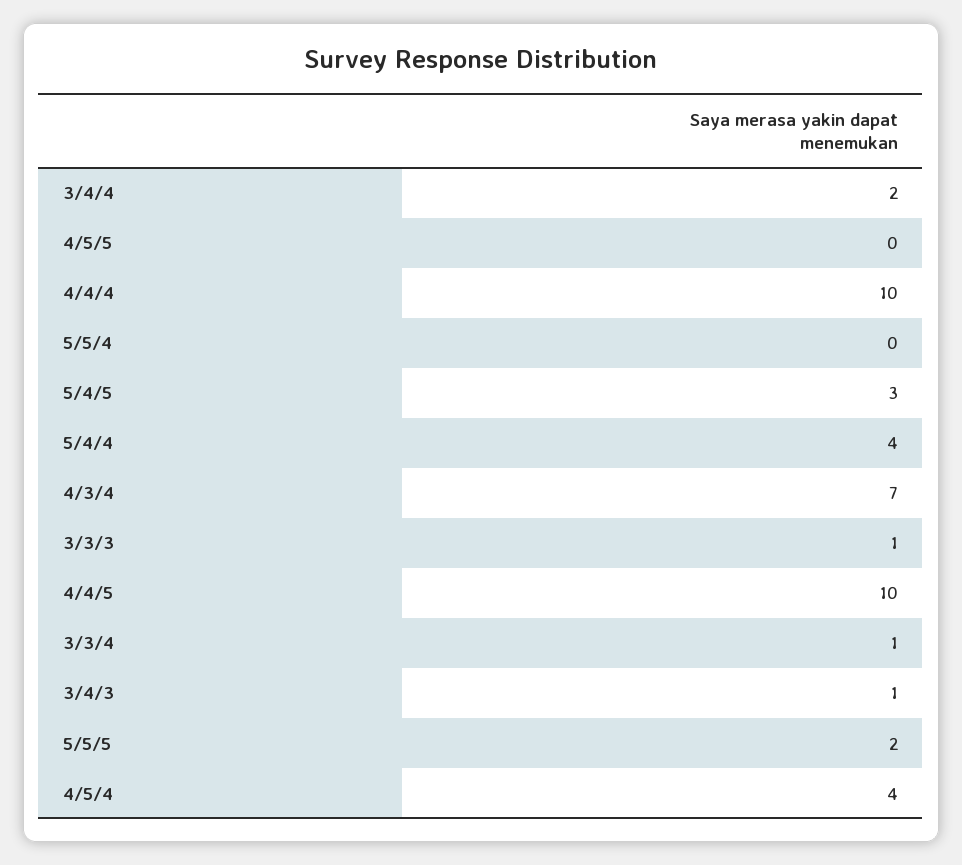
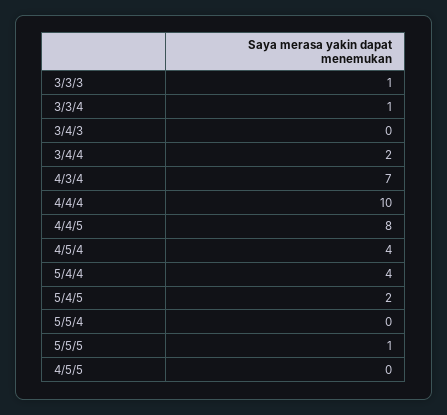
5/4/5: 3 -> 2
4/4/5: 10 -> 8
3/4/3: 1 -> 0
5/5/5: 2 -> 1

